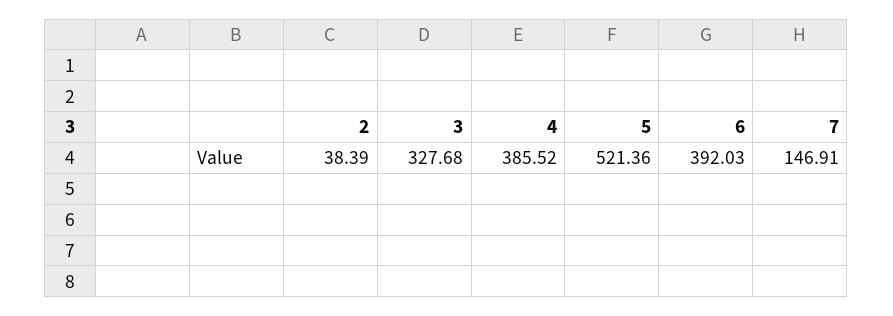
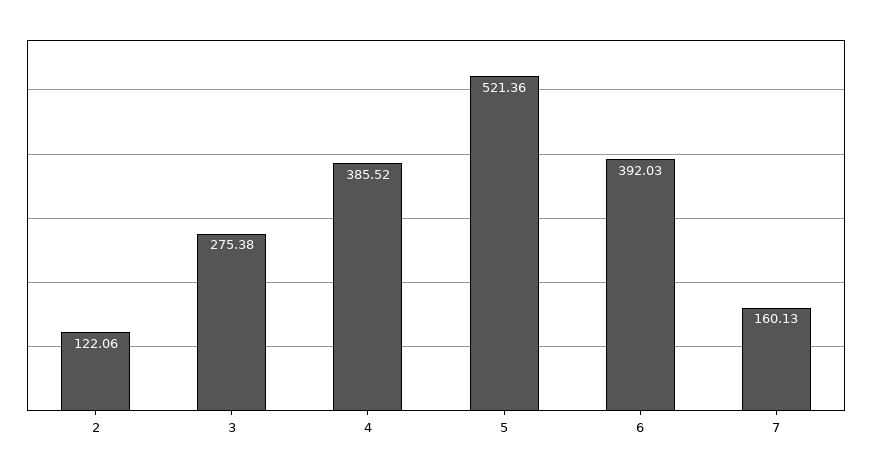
2: 38.39 -> 122.06
3: 327.68 -> 275.38
7: 146.91 -> 160.13

